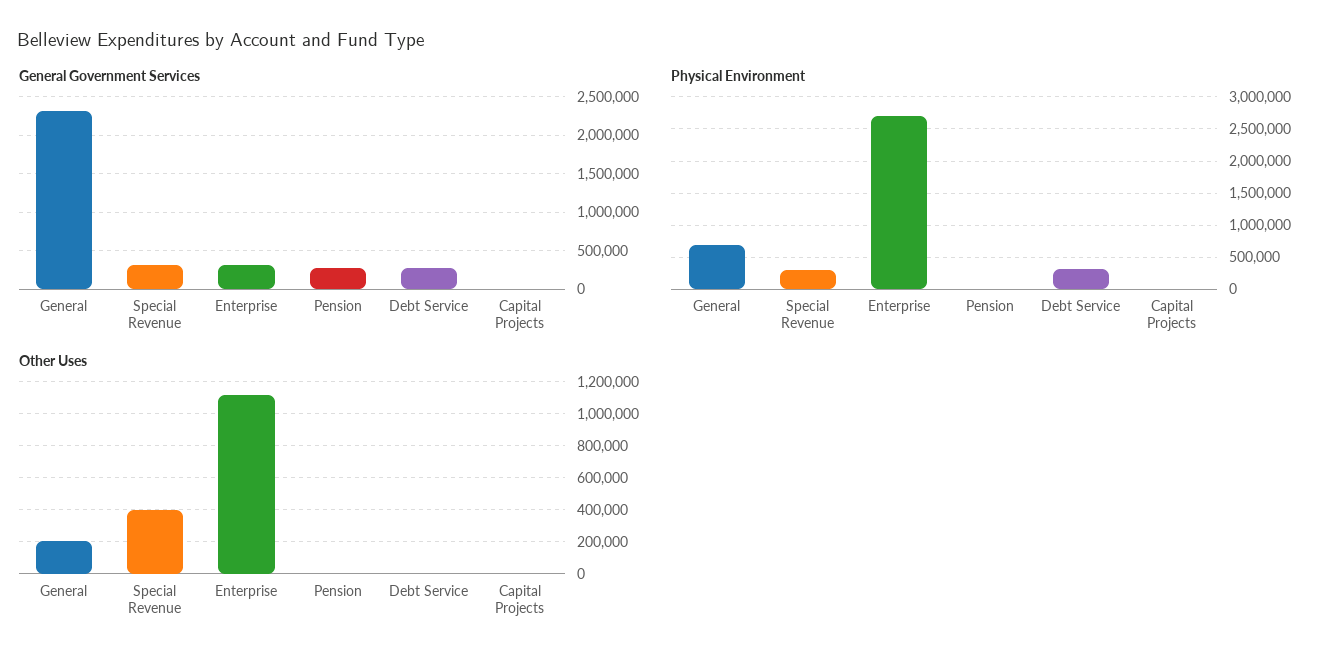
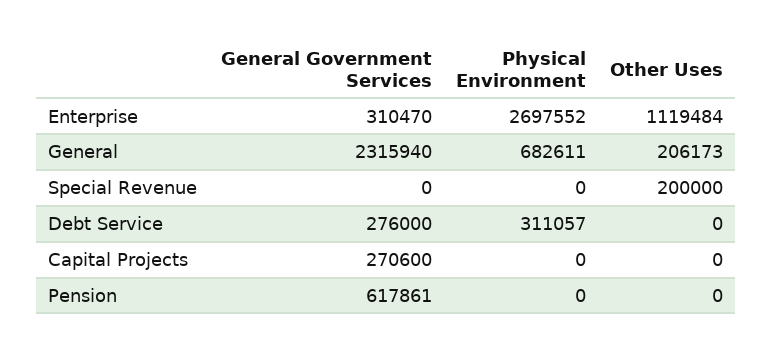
General Government Services, Special Revenue: 300000 -> 0
General Government Services, Pension: 300000 -> 617861
General Government Services, Capital Projects: 0 -> 270600
Physical Environment, Special Revenue: 300000 -> 0
Other Uses, Special Revenue: 400000 -> 200000

